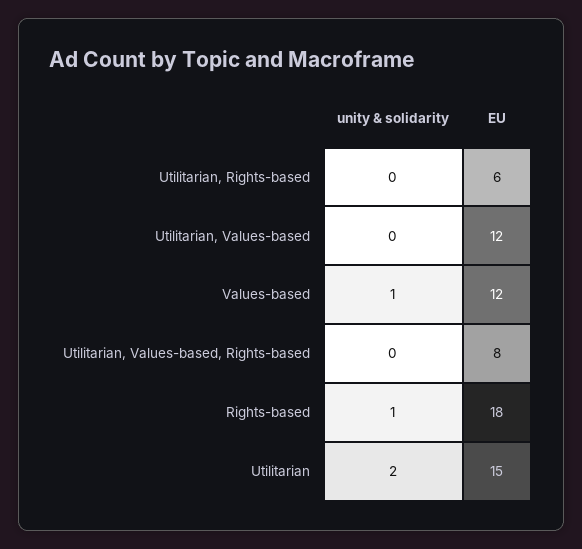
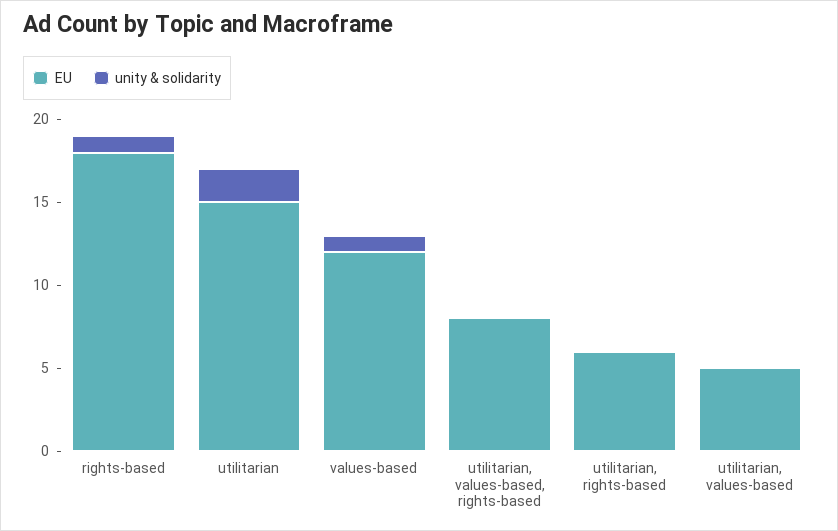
EU, Utilitarian, Values-based: 12 -> 5

